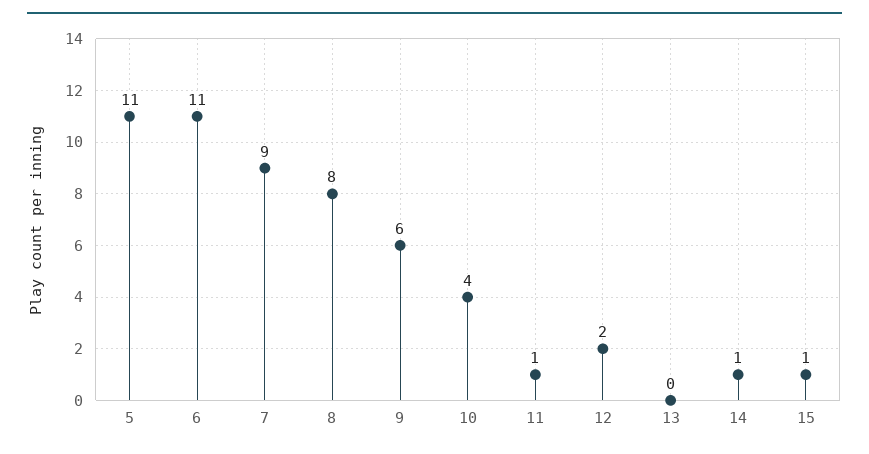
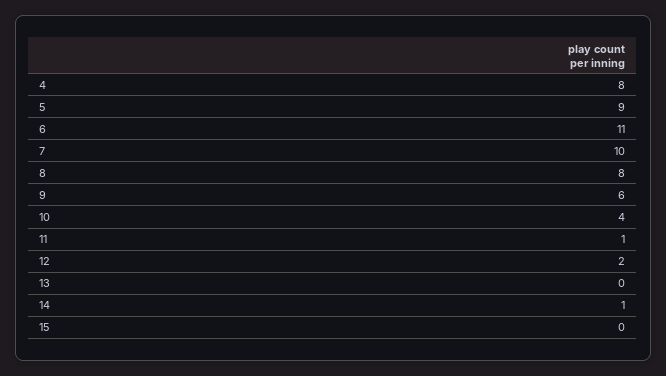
5: 11 -> 9
7: 9 -> 10
15: 1 -> 0
4: none -> 8

